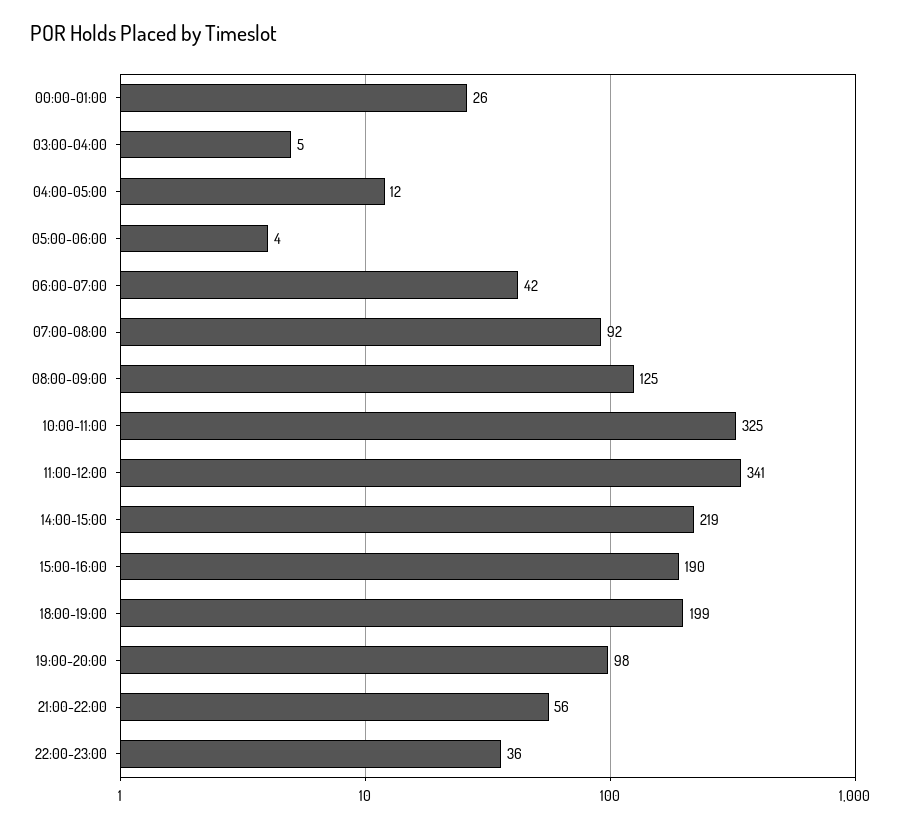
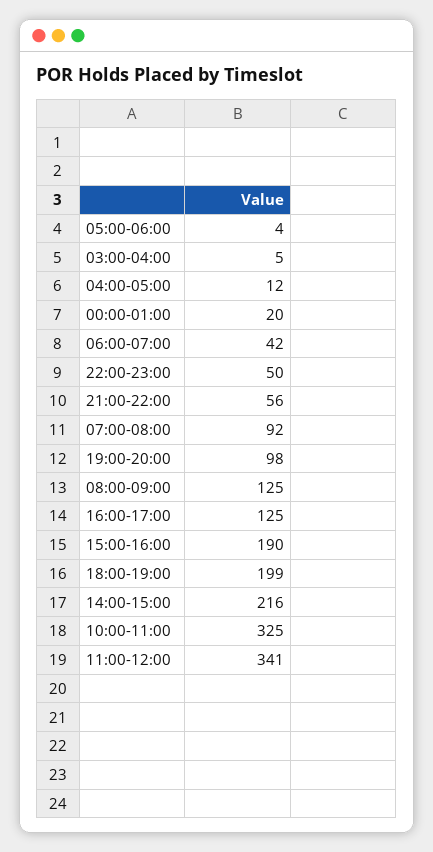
00:00-01:00: 26 -> 20
14:00-15:00: 219 -> 216
22:00-23:00: 36 -> 50
16:00-17:00: none -> 125

